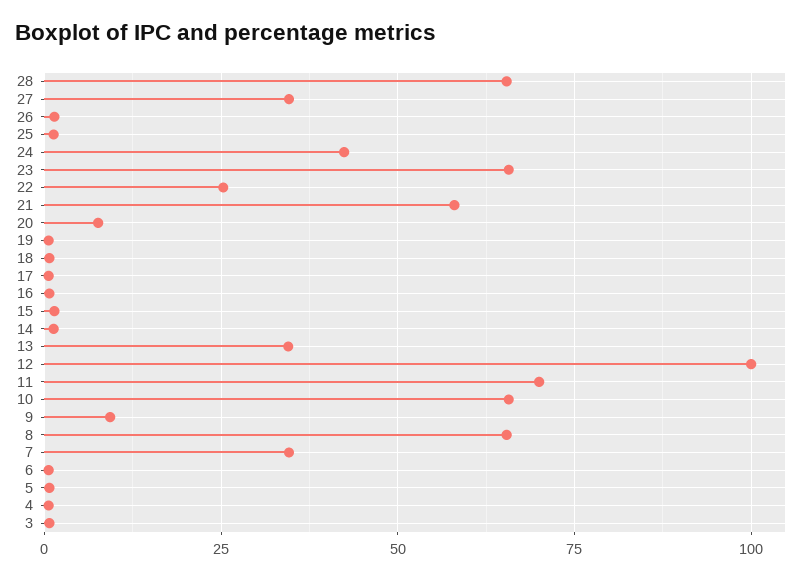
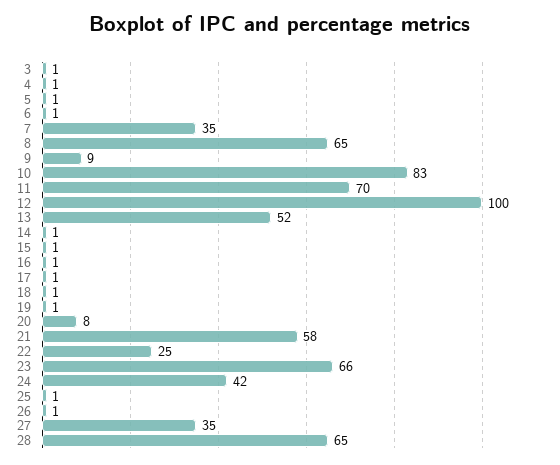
13: 35 -> 52
10: 65 -> 83

